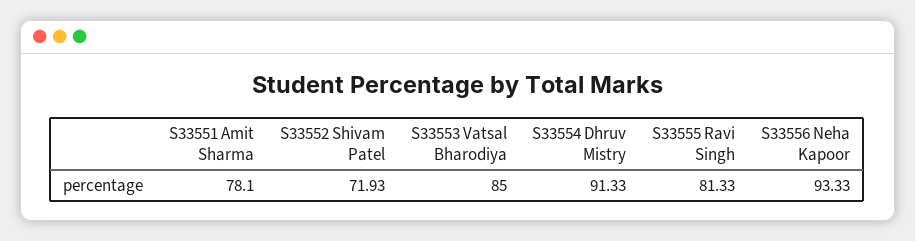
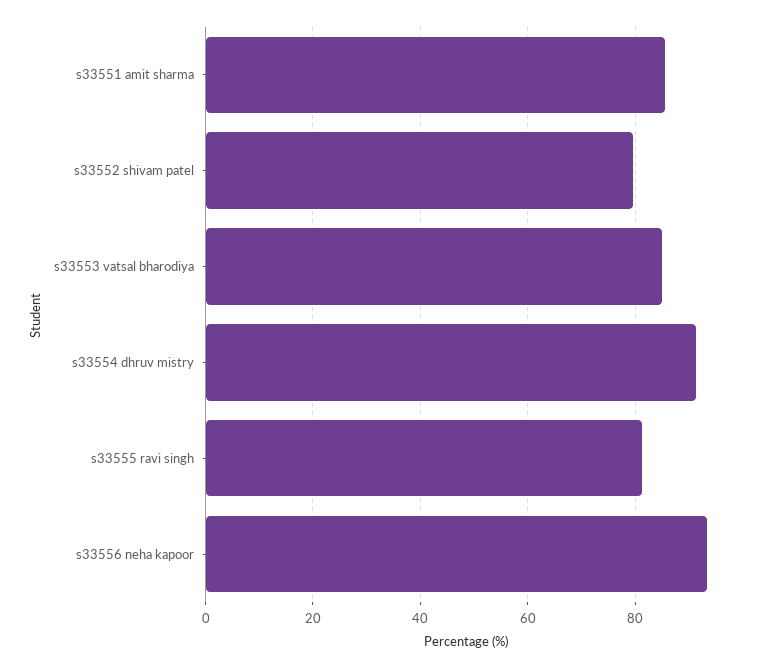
S33551 Amit Sharma: 78.1 -> 86
S33552 Shivam Patel: 71.93 -> 80

